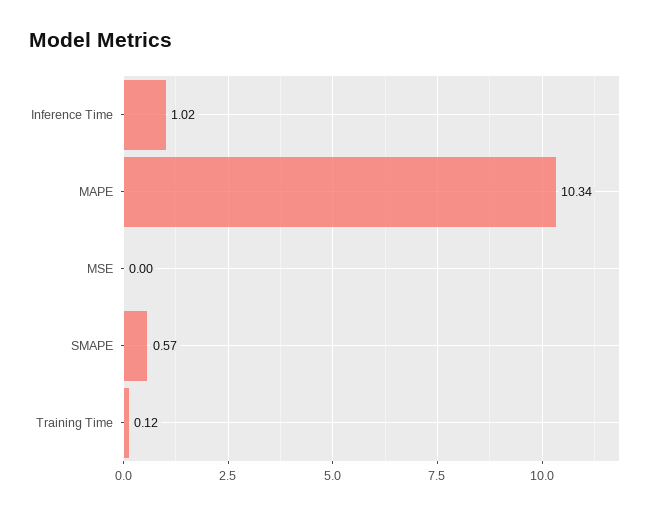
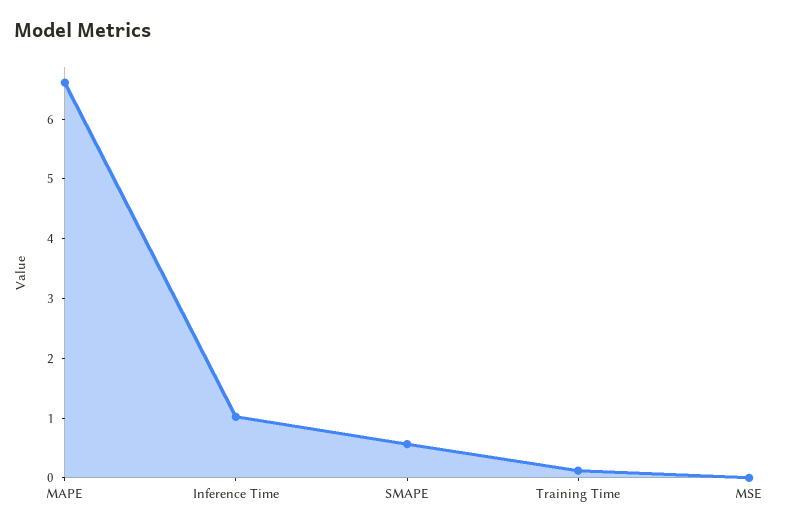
MAPE: 10.34 -> 6.6

